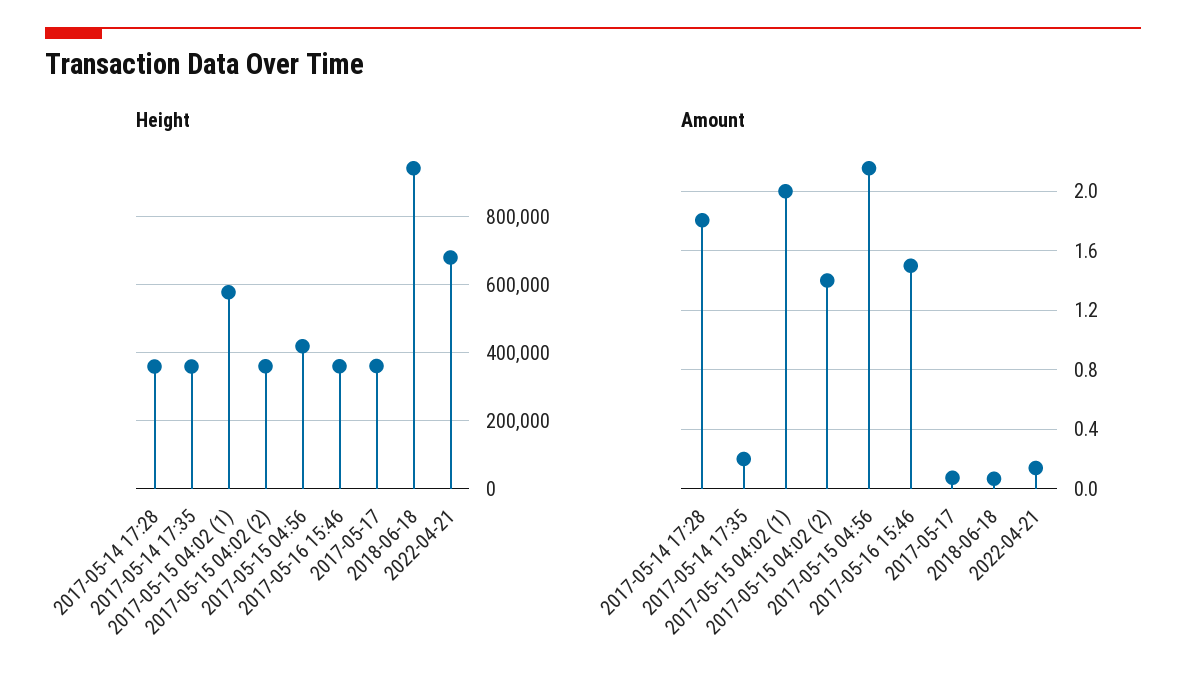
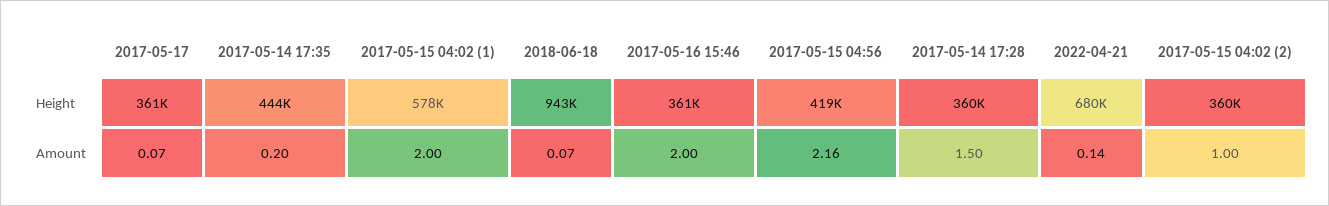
Height, 2017-05-14 17:35: 360000 -> 444000
Amount, 2017-05-14 17:28: 1.8 -> 1.5
Amount, 2017-05-15 04:02 (2): 1.4 -> 1
Amount, 2017-05-16 15:46: 1.5 -> 2

